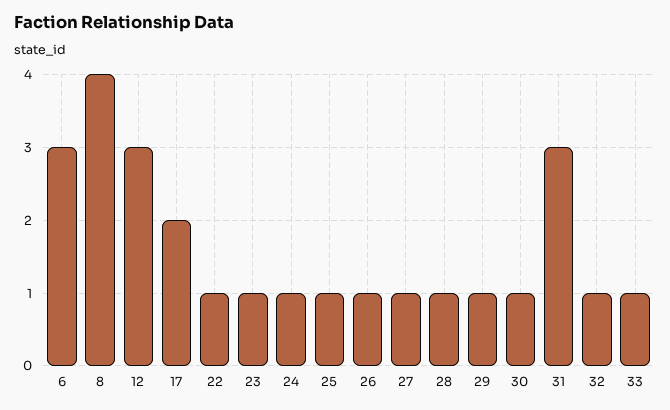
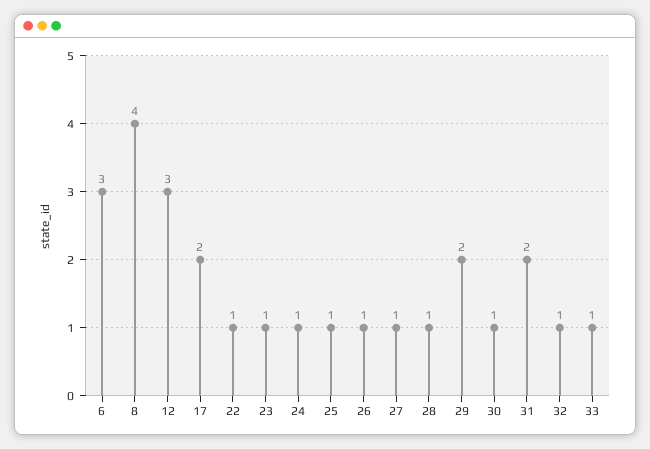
29: 1 -> 2
31: 3 -> 2

